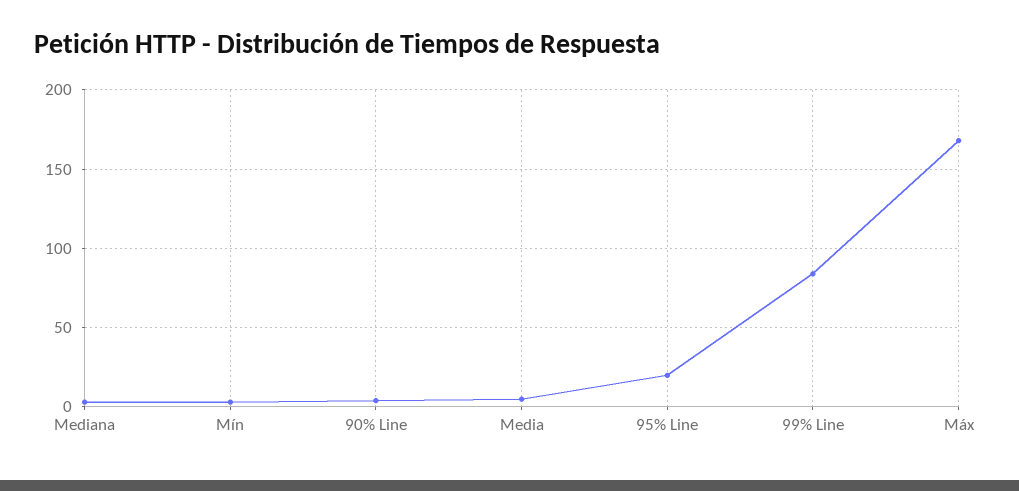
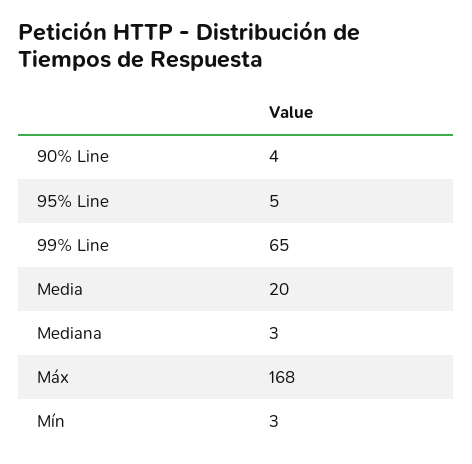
Media: 5 -> 20
95% Line: 20 -> 5
99% Line: 85 -> 65

